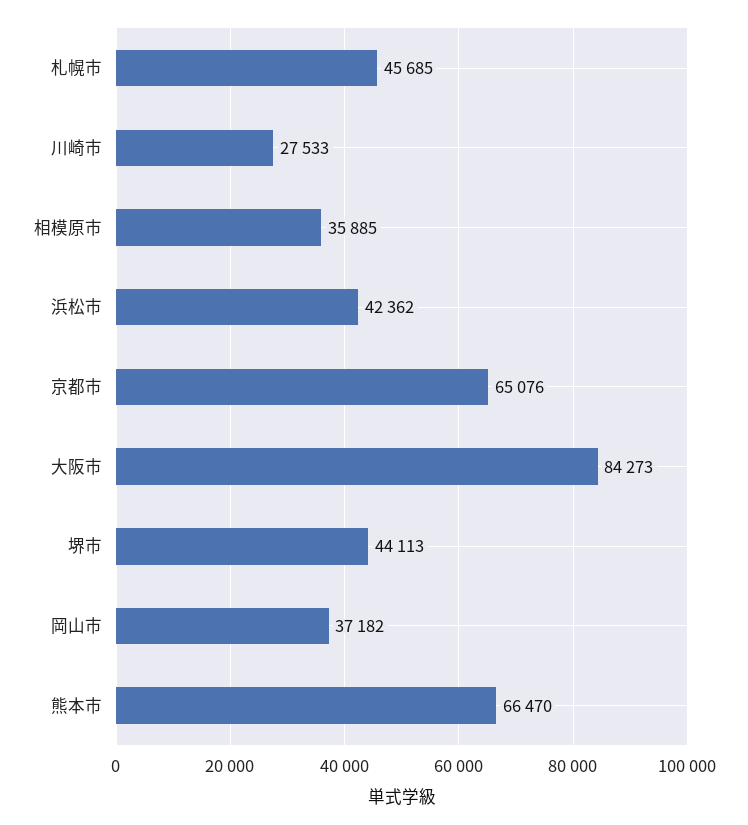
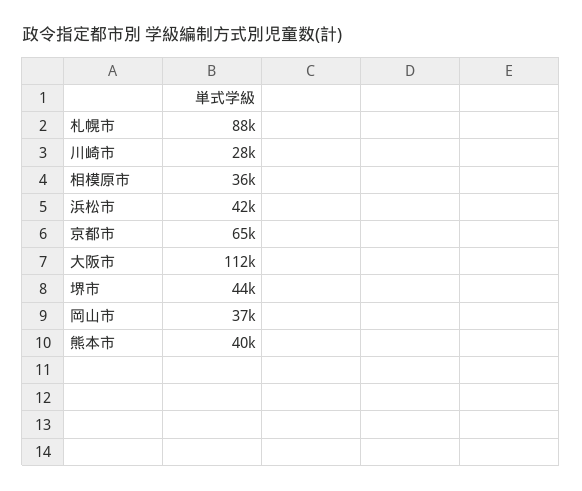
札幌市: 45685 -> 88000
大阪市: 84273 -> 112000
熊本市: 66470 -> 40000

